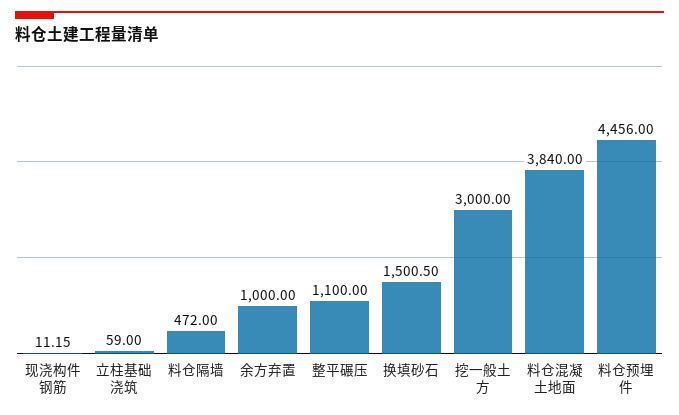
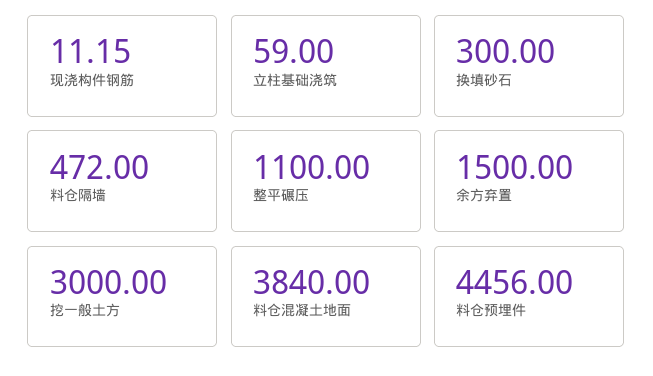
余方弃置: 1000 -> 1500
换填砂石: 1500.5 -> 300

